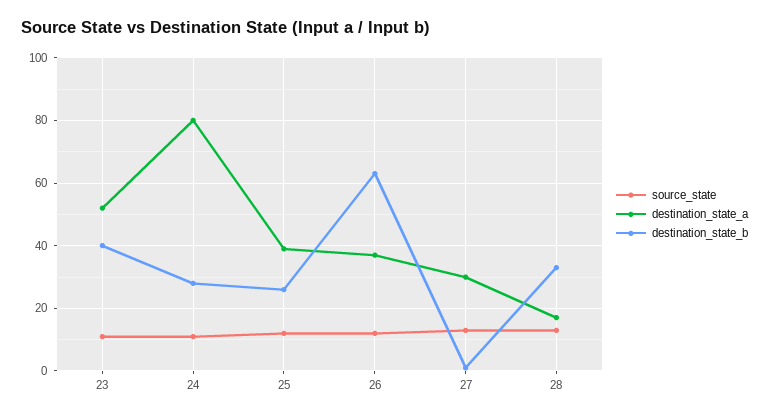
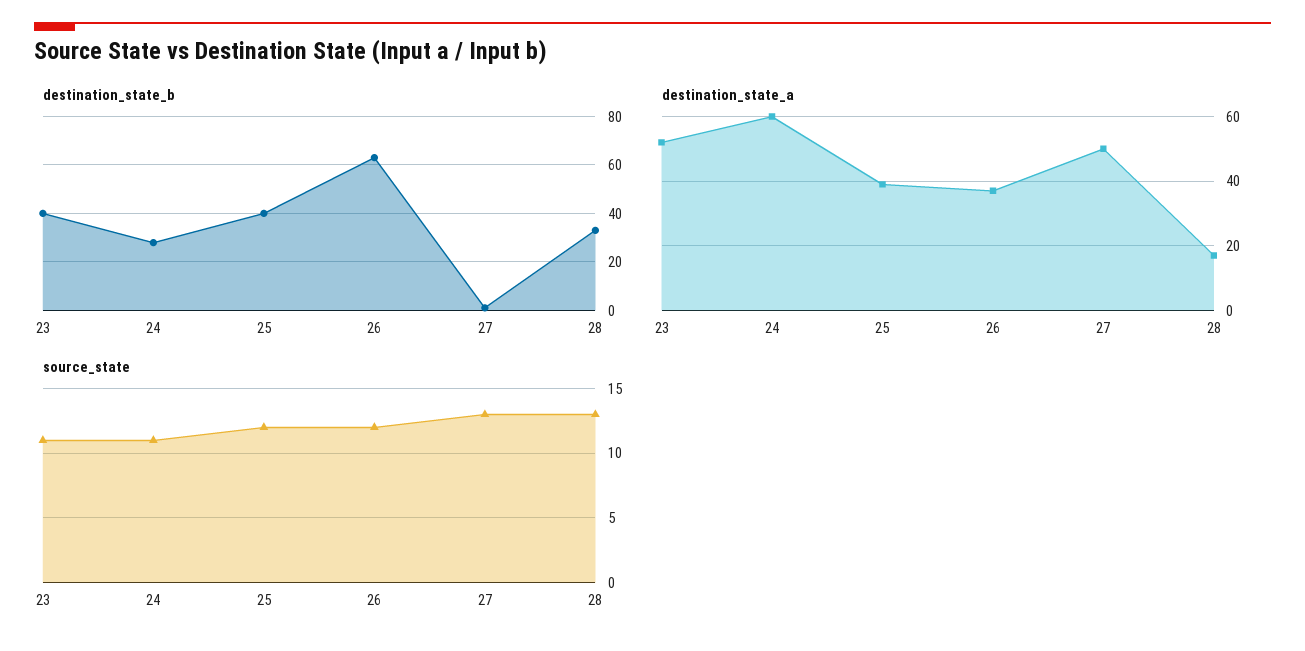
destination_state_a, 24: 80 -> 60
destination_state_b, 25: 25 -> 40
destination_state_a, 27: 30 -> 50

